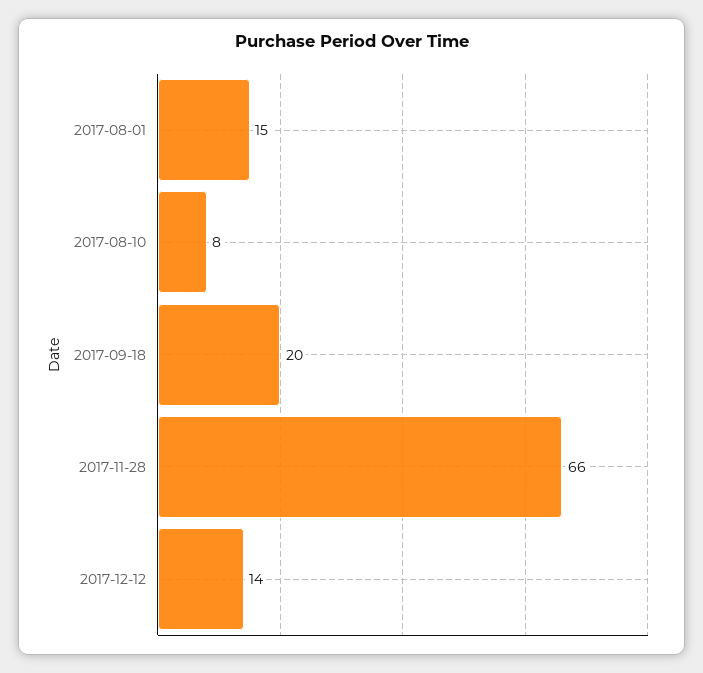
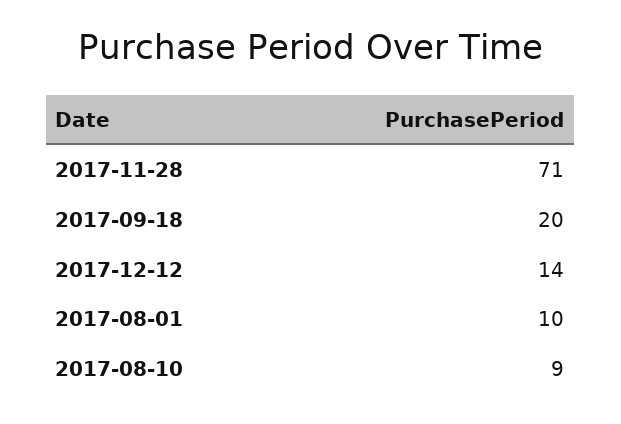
2017-08-01: 15 -> 10
2017-08-10: 8 -> 9
2017-11-28: 66 -> 71

